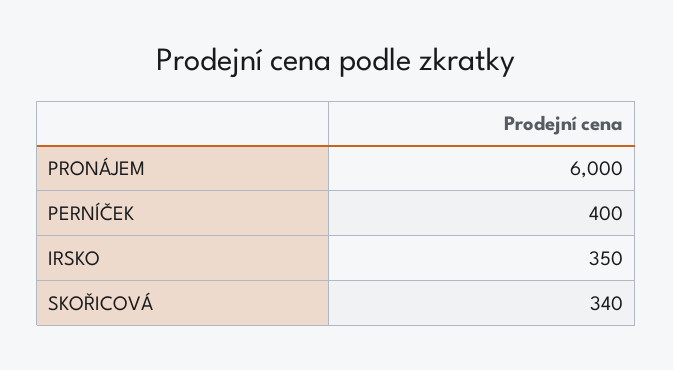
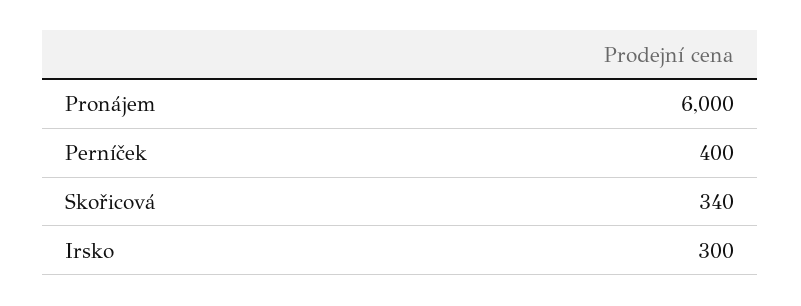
IRSKO: 350 -> 300

